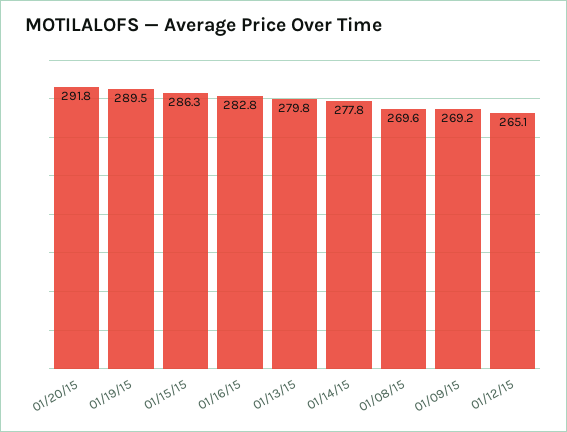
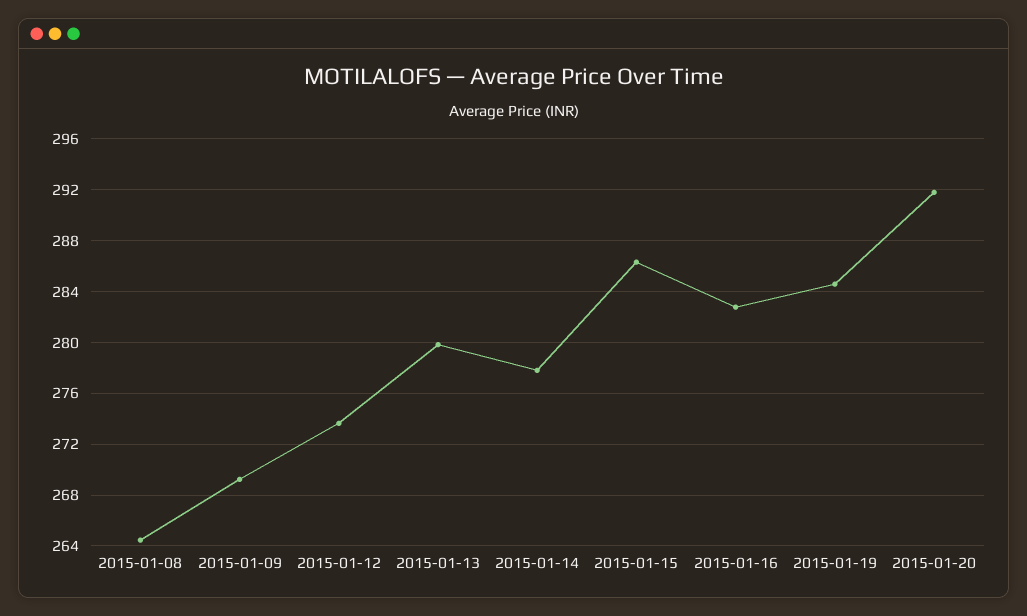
01/19/15: 289.5 -> 284.5
01/08/15: 269.6 -> 264.5
01/12/15: 265.1 -> 273.5

